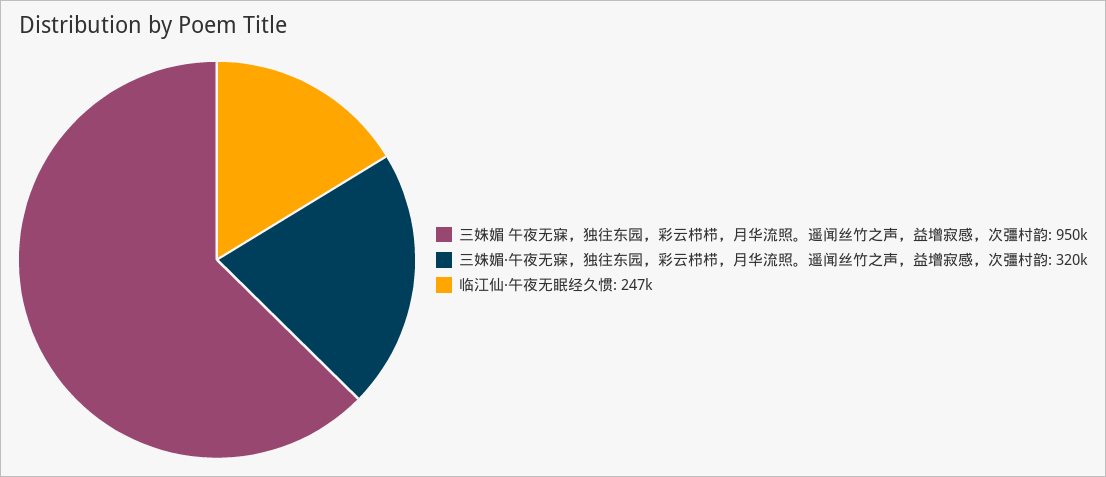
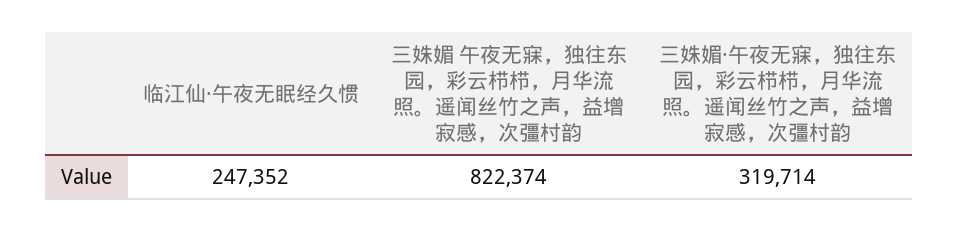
三姝媚 午夜无寐，独往东园，彩云栉栉，月华流照。遥闻丝竹之声，益增寂感，次彊村韵: 950000 -> 822374

